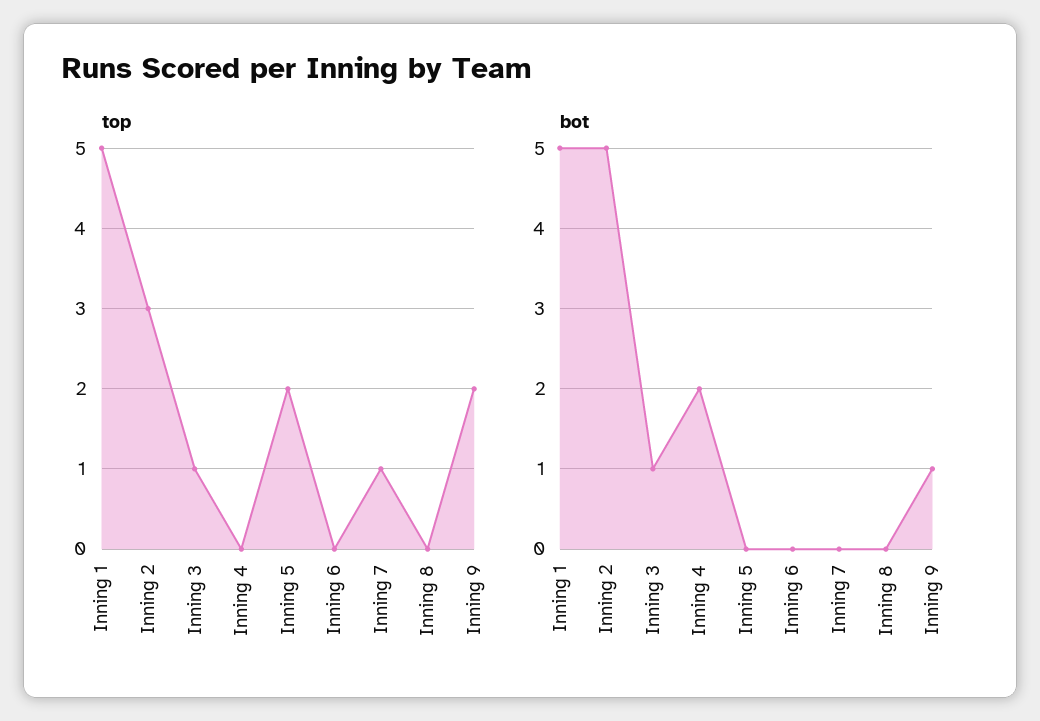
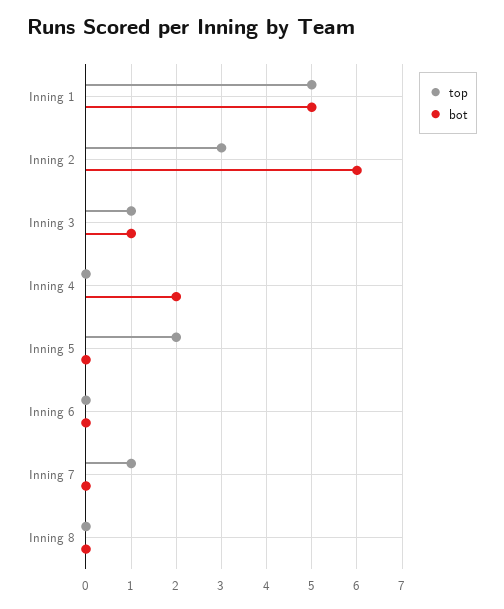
top, Inning 9: 2 -> none
bot, Inning 2: 5 -> 6
bot, Inning 9: 1 -> none

